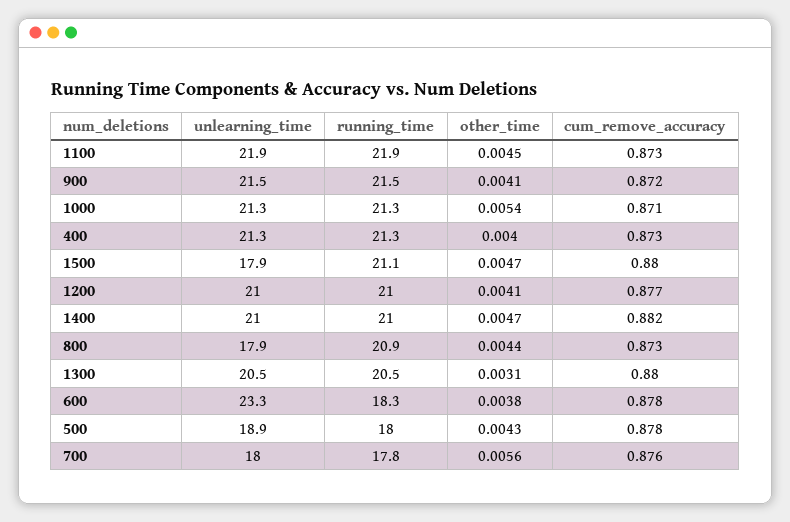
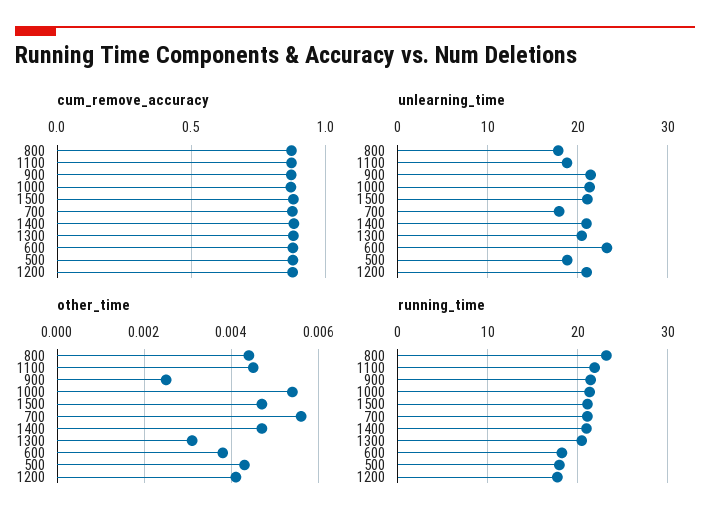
unlearning_time, 1100: 21.9 -> 19
other_time, 900: 0.0041 -> 0.0025
unlearning_time, 400: 21.3 -> none
running_time, 400: 21.3 -> none
other_time, 400: 0.004 -> none
cum_remove_accuracy, 400: 0.873 -> none
unlearning_time, 1500: 17.9 -> 21
running_time, 1200: 21 -> 18
running_time, 800: 20.9 -> 23
running_time, 700: 17.8 -> 21

